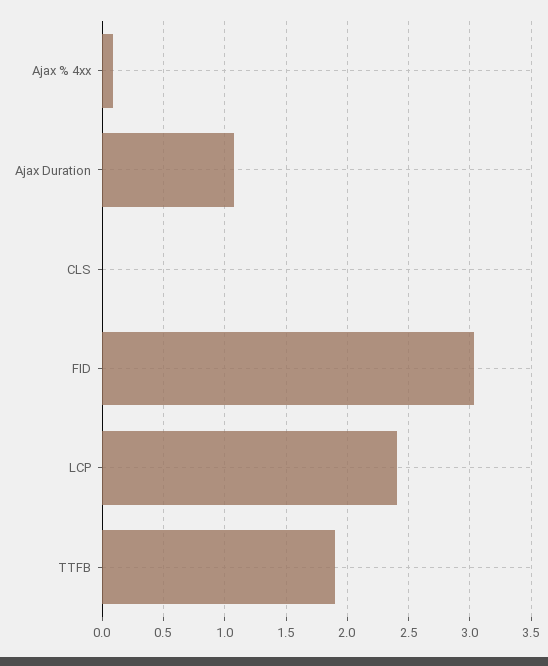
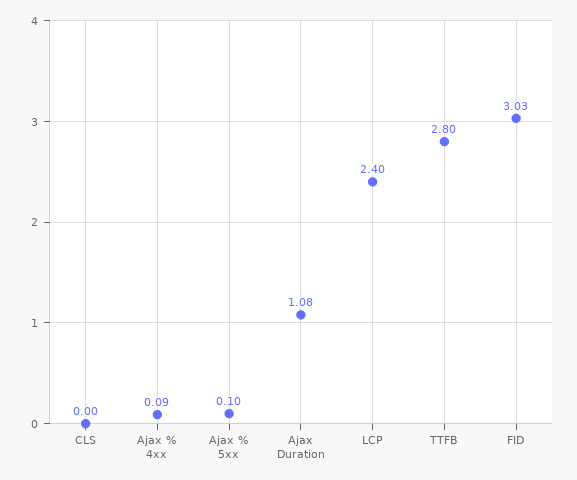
TTFB: 1.9 -> 2.8
Ajax % 5xx: none -> 0.1

